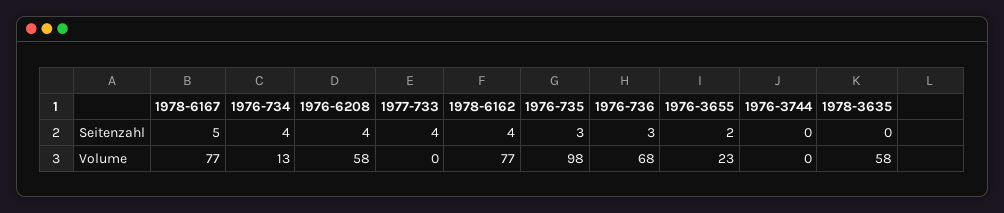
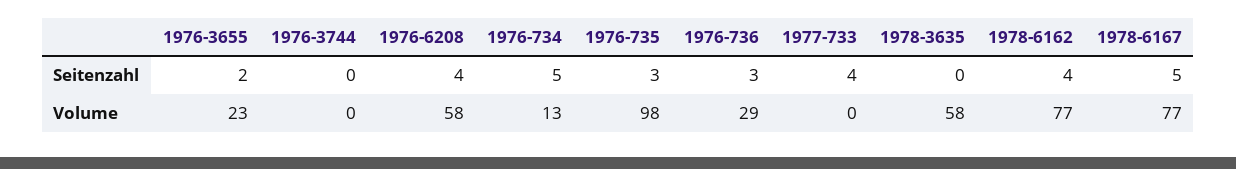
1976-734, Seitenzahl: 4 -> 5
1976-736, Volume: 68 -> 29

